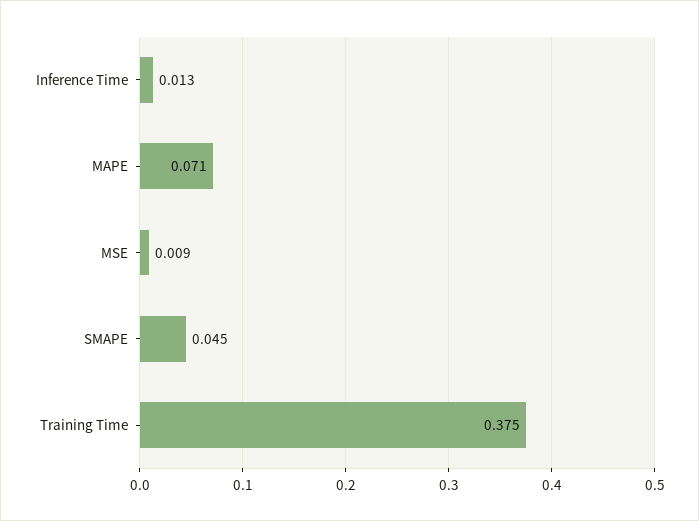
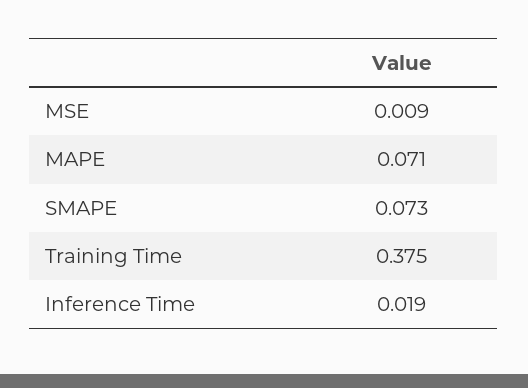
Inference Time: 0.013 -> 0.019
SMAPE: 0.045 -> 0.073

